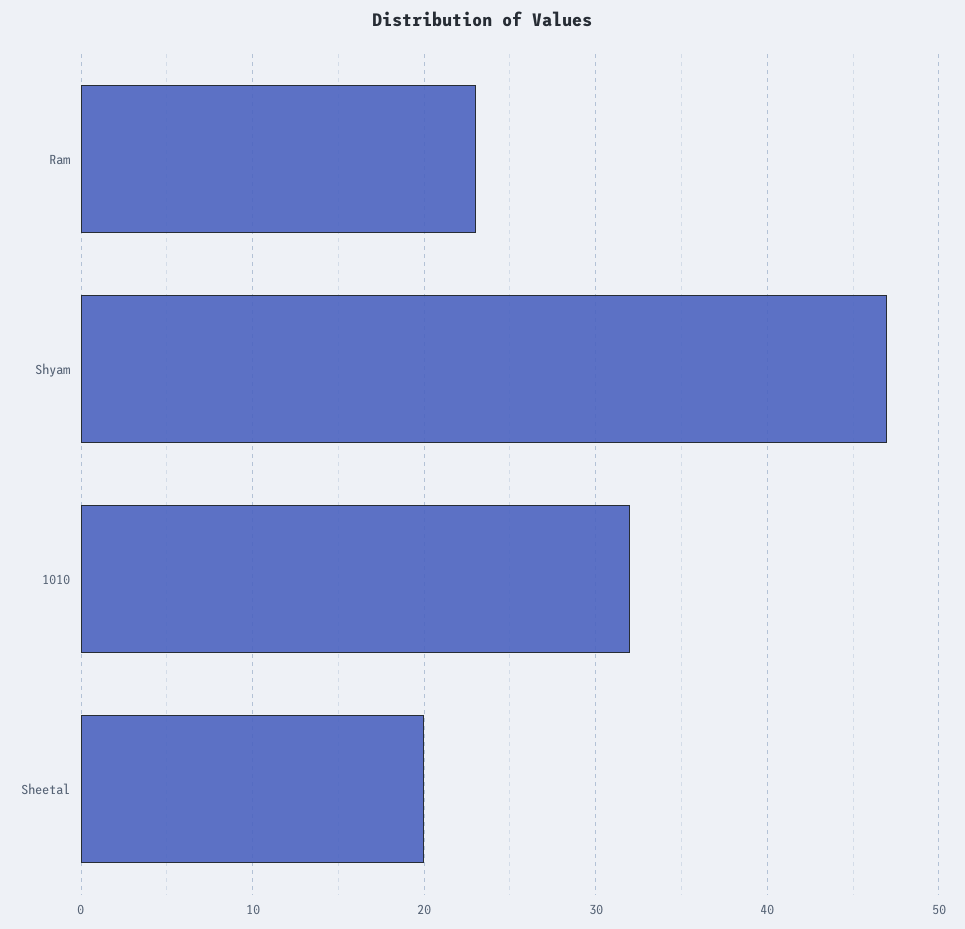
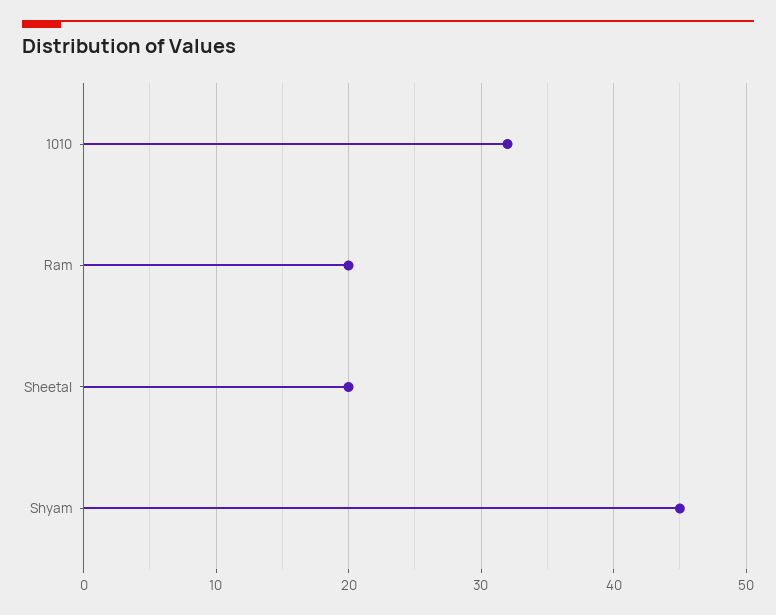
Ram: 23 -> 20
Shyam: 47 -> 45

